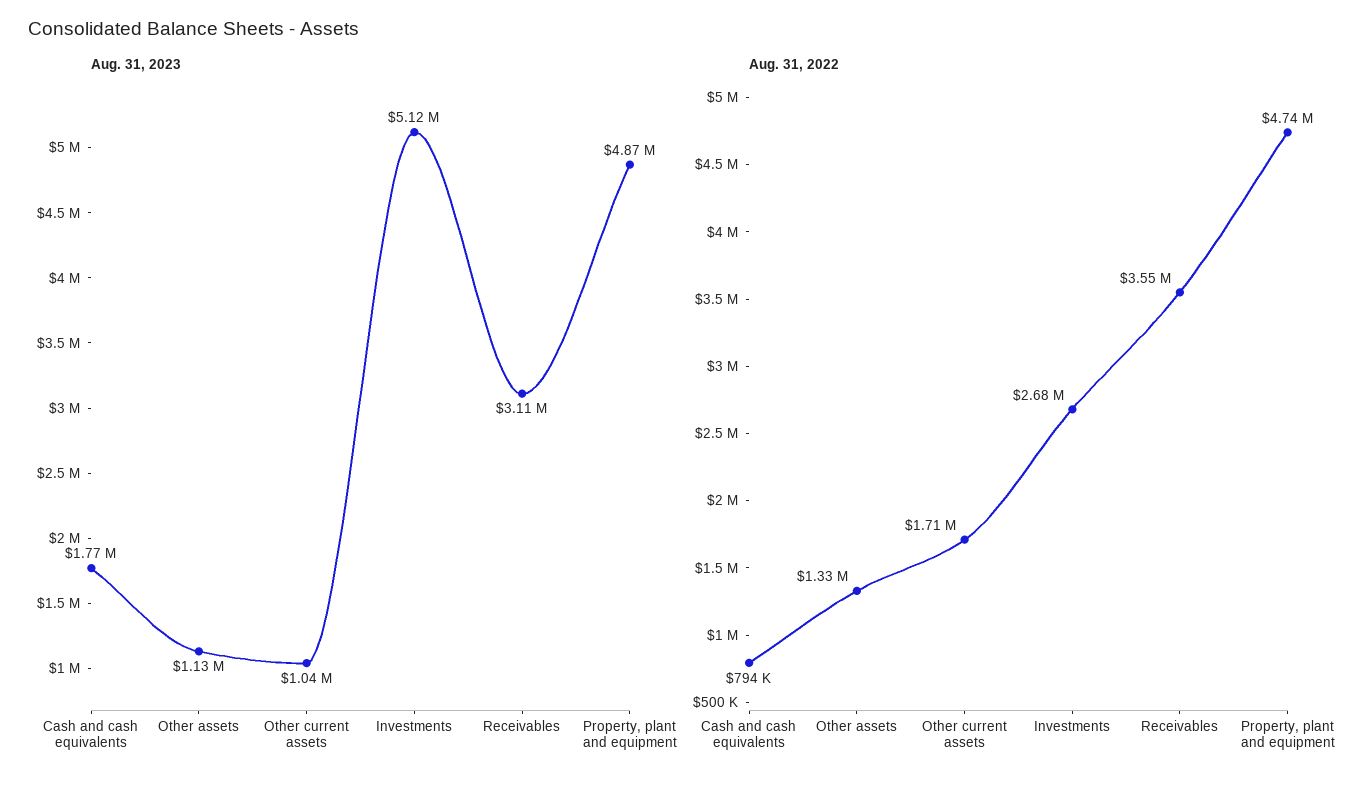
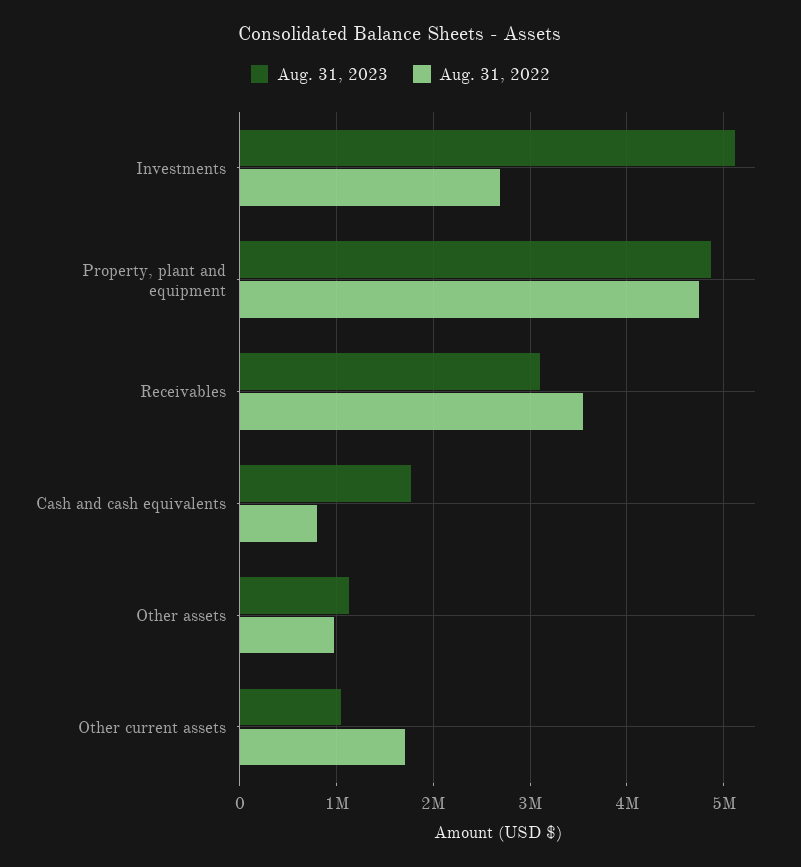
Aug. 31, 2022, Other assets: 1330000 -> 1000000

